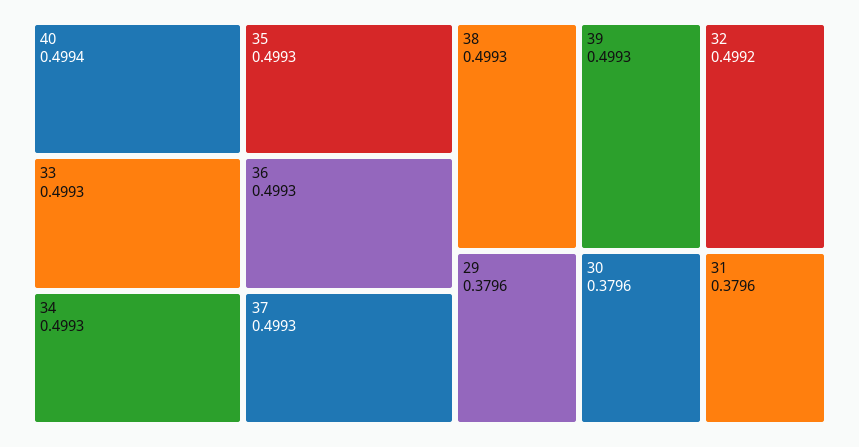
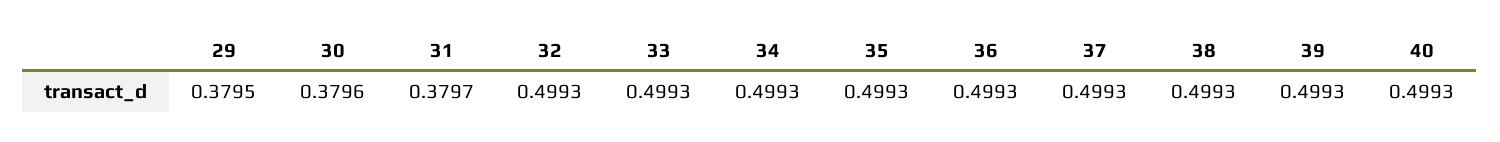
40: 0.4994 -> 0.4993
32: 0.4992 -> 0.4993
29: 0.3796 -> 0.3795
31: 0.3796 -> 0.3797

